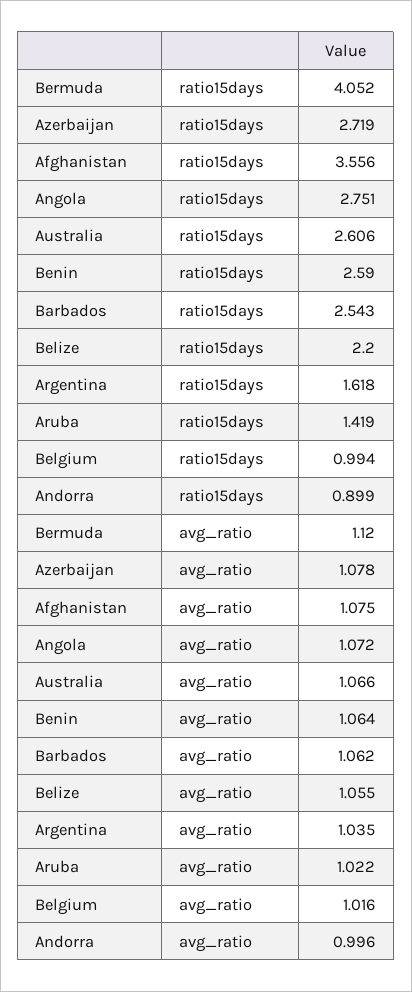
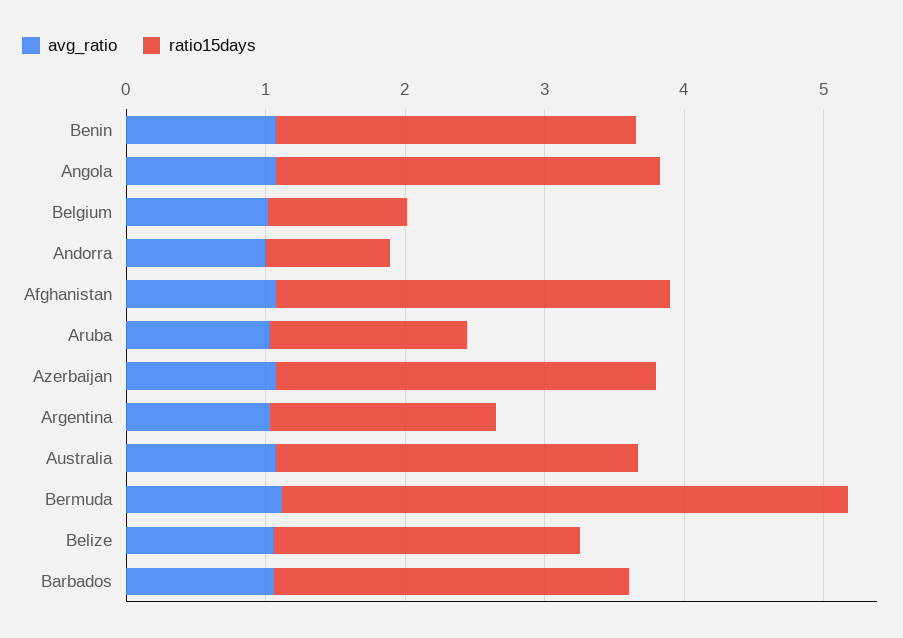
ratio15days, Afghanistan: 3.556 -> 2.8

